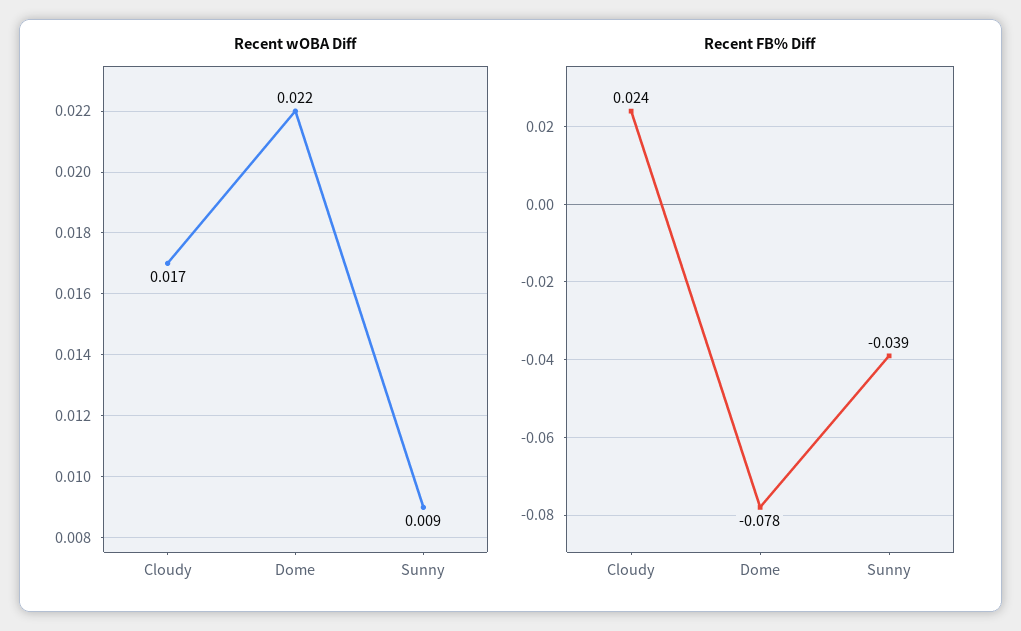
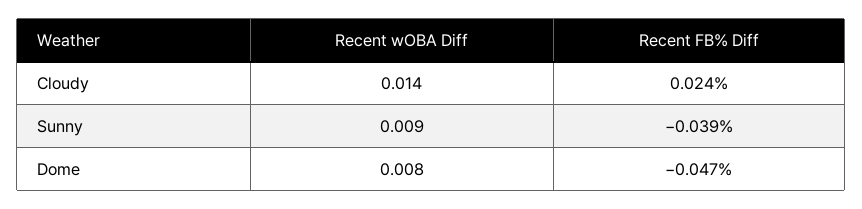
Recent wOBA Diff, Cloudy: 0.017 -> 0.014
Recent wOBA Diff, Dome: 0.022 -> 0.008
Recent FB% Diff, Dome: -0.078 -> -0.047

